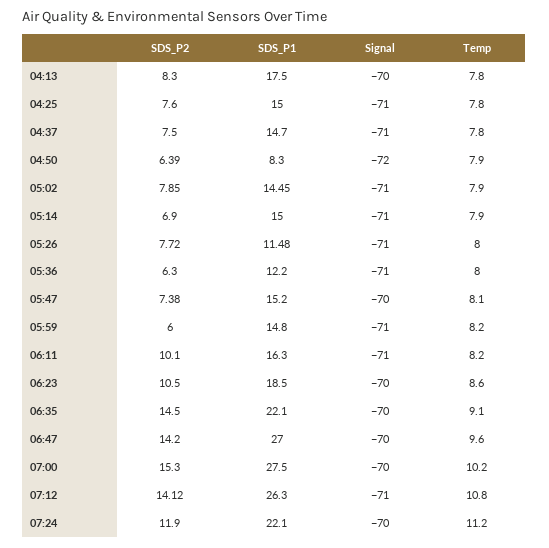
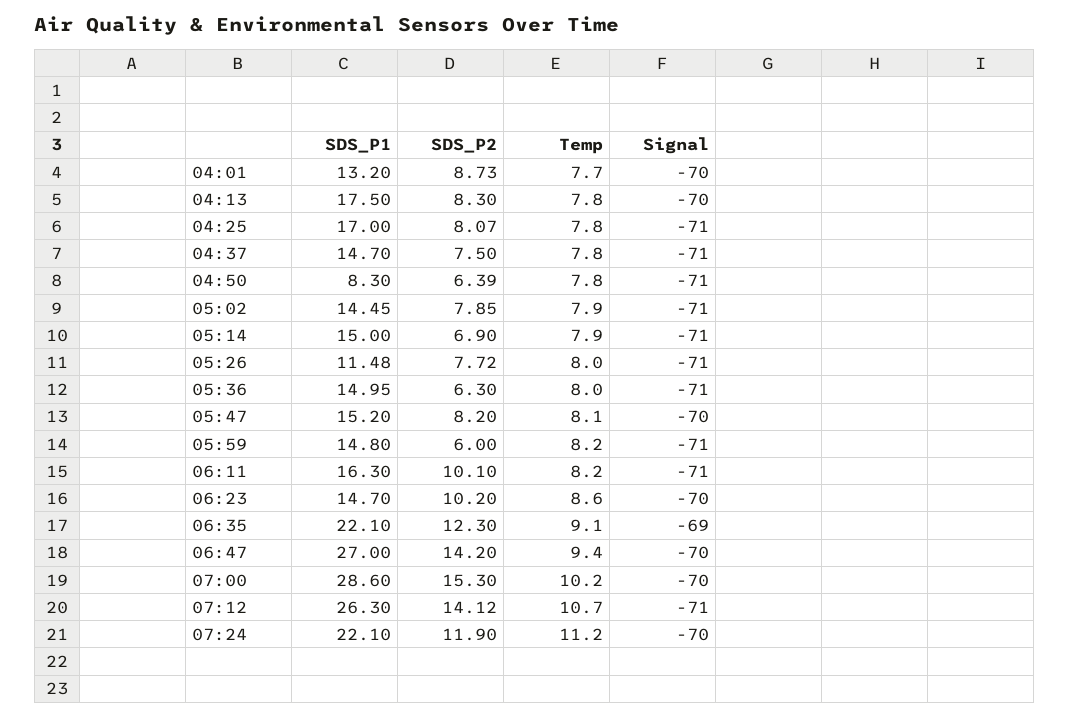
SDS_P2, 04:25: 7.6 -> 8.07
SDS_P1, 04:25: 15 -> 17
Signal, 04:50: -72 -> -71
Temp, 04:50: 7.9 -> 7.8
SDS_P1, 05:36: 12.2 -> 14.95
SDS_P2, 05:47: 7.38 -> 8.2
SDS_P2, 06:23: 10.5 -> 10.2
SDS_P1, 06:23: 18.5 -> 14.7
SDS_P2, 06:35: 14.5 -> 12.3
Signal, 06:35: -70 -> -69
Temp, 06:47: 9.6 -> 9.4
SDS_P1, 07:00: 27.5 -> 28.6
Temp, 07:12: 10.8 -> 10.7
SDS_P1, 04:01: none -> 13.2
SDS_P2, 04:01: none -> 8.73
Temp, 04:01: none -> 7.7
Signal, 04:01: none -> -70

